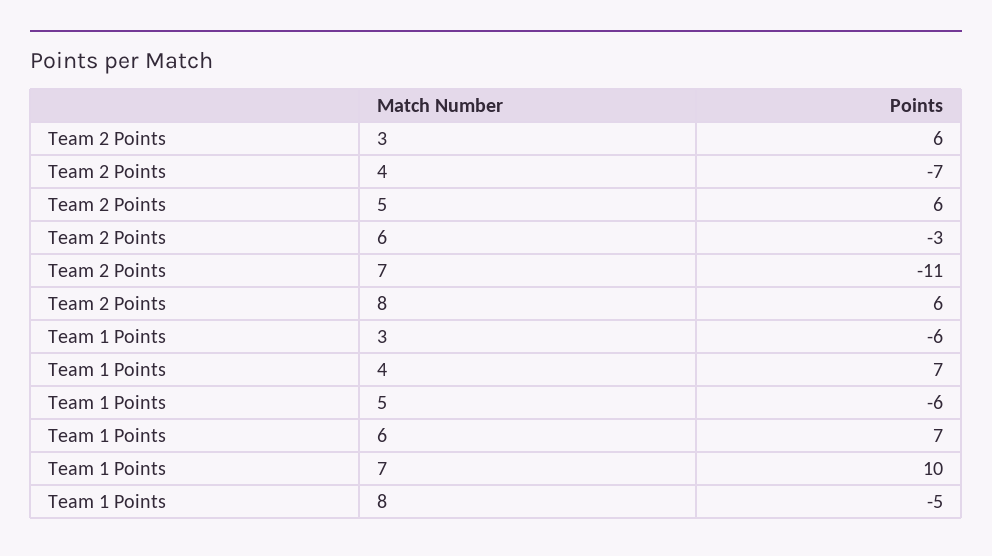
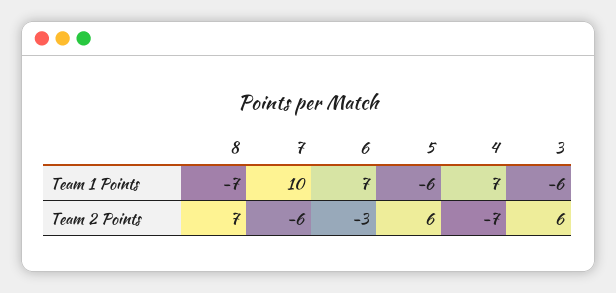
Team 2 Points, 7: -11 -> -6
Team 2 Points, 8: 6 -> 7
Team 1 Points, 8: -5 -> -7

